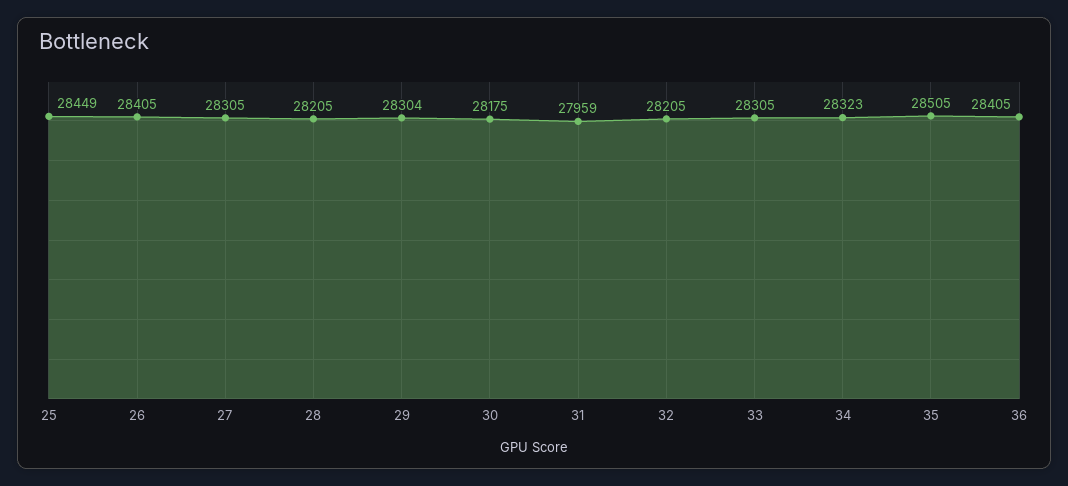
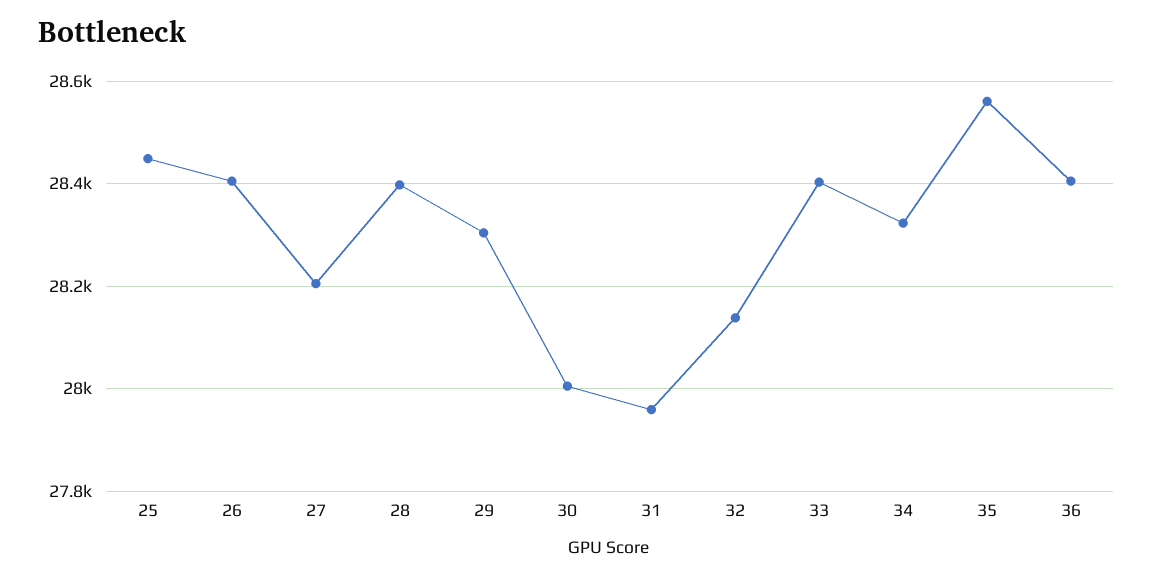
27: 28305 -> 28200
28: 28205 -> 28400
30: 28175 -> 28000
32: 28205 -> 28140
33: 28305 -> 28400
35: 28505 -> 28560

